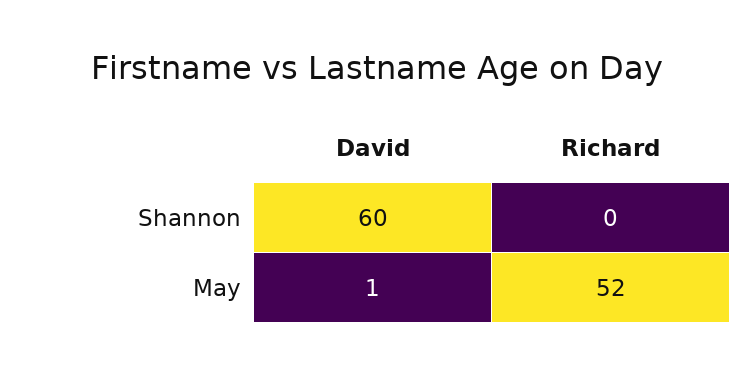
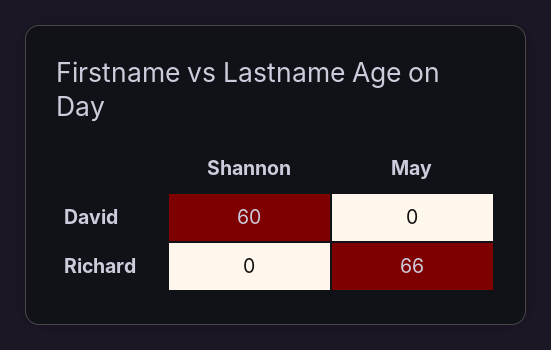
David, May: 1 -> 0
Richard, May: 52 -> 66

